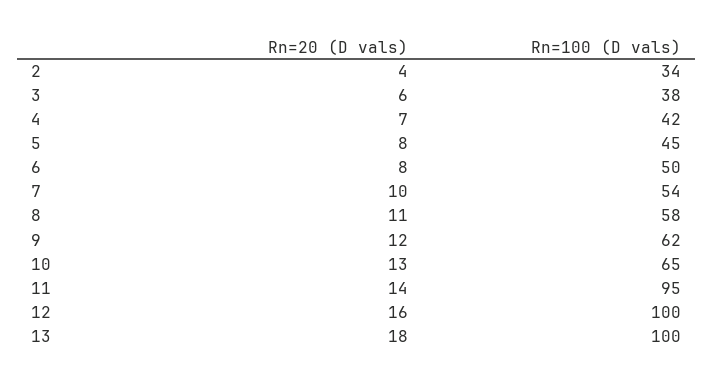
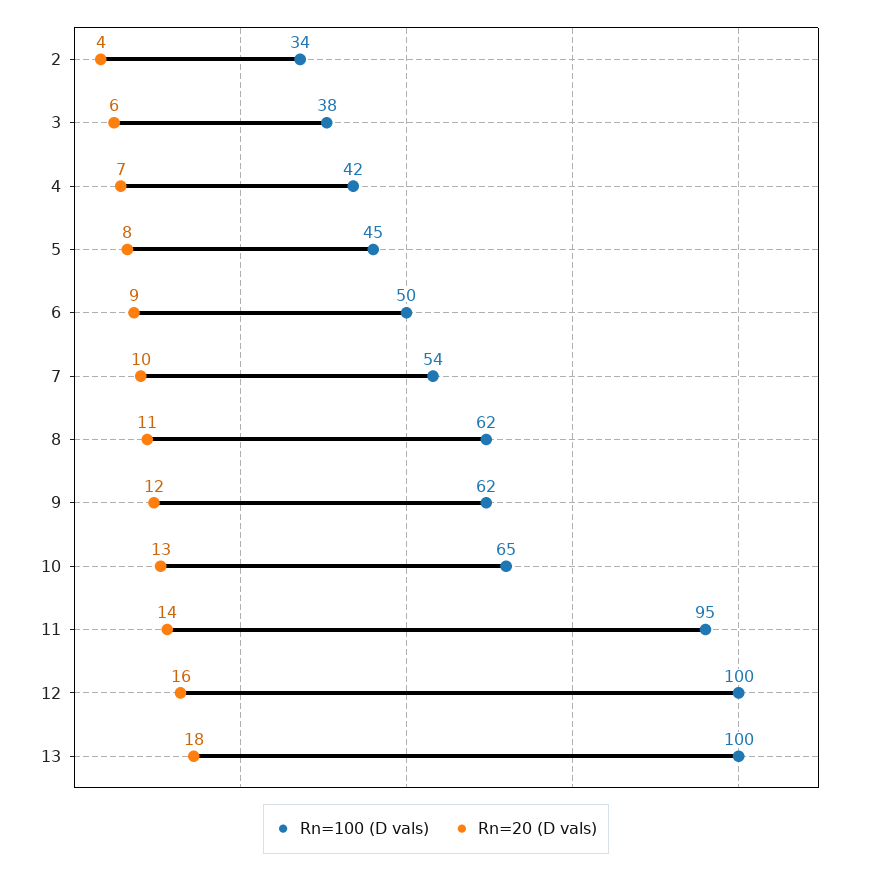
Rn=20 (D vals), 6: 8 -> 9
Rn=100 (D vals), 8: 58 -> 62

